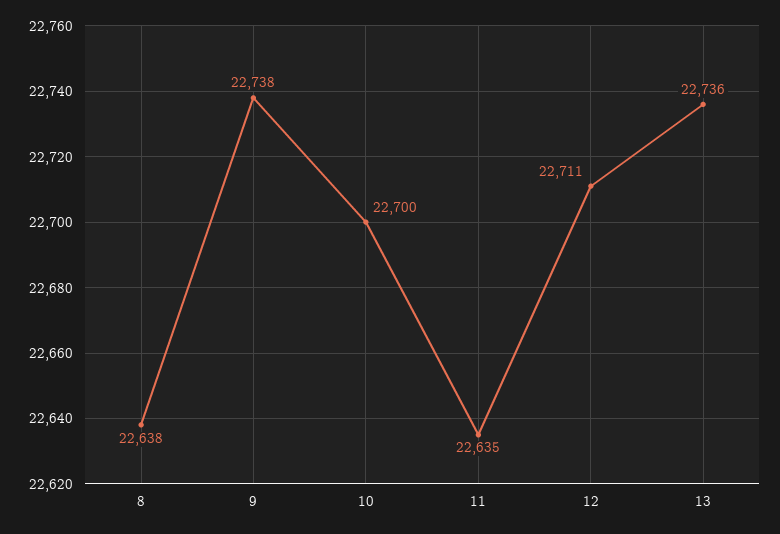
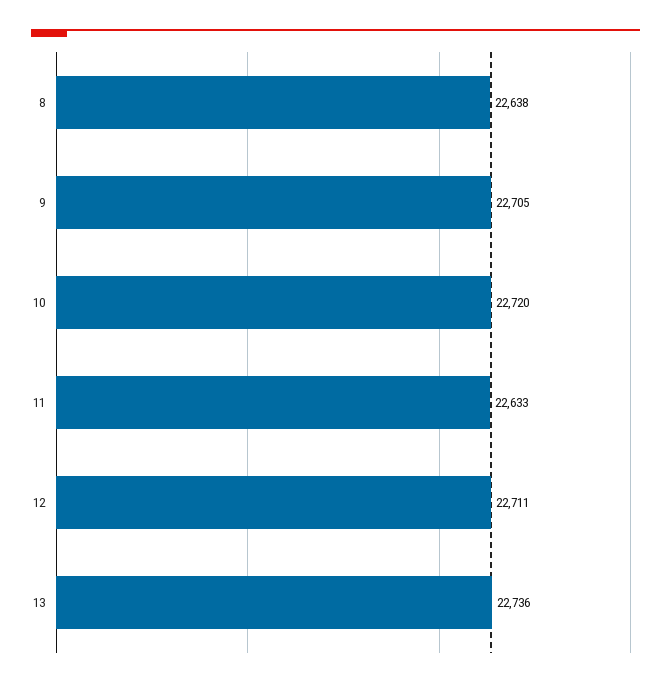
9: 22738 -> 22705
10: 22700 -> 22720
11: 22635 -> 22633

